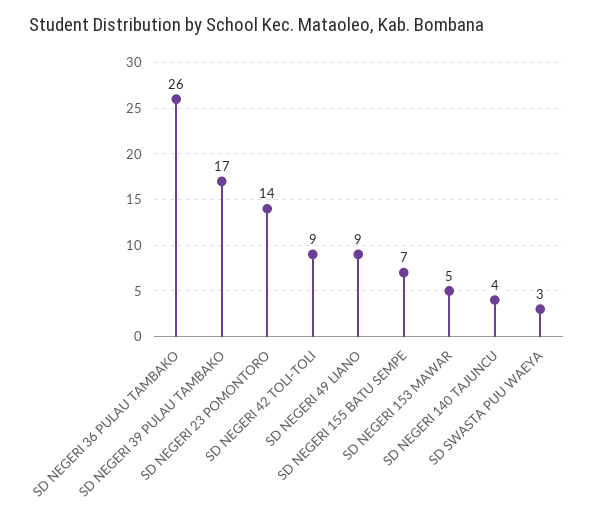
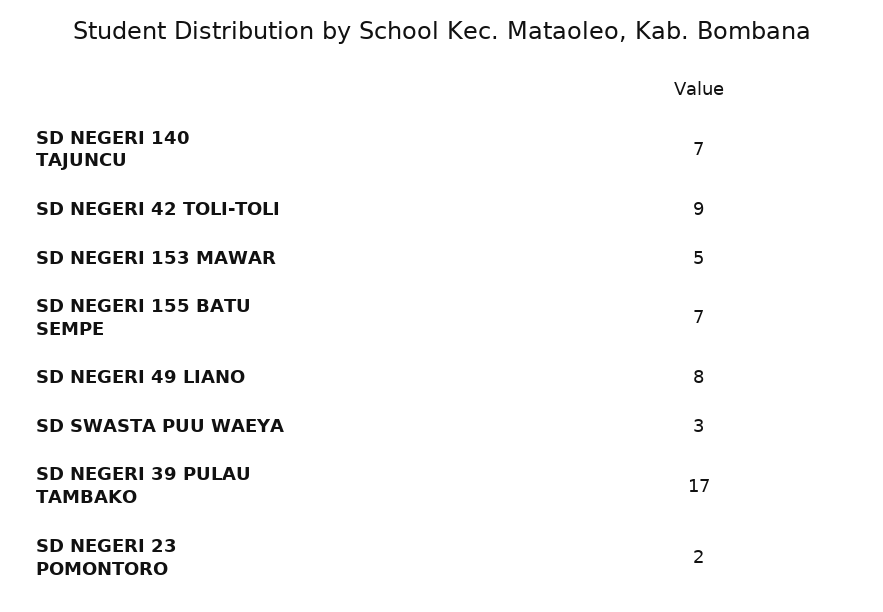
SD NEGERI 36 PULAU TAMBAKO: 26 -> none
SD NEGERI 23 POMONTORO: 14 -> 2
SD NEGERI 49 LIANO: 9 -> 8
SD NEGERI 140 TAJUNCU: 4 -> 7

